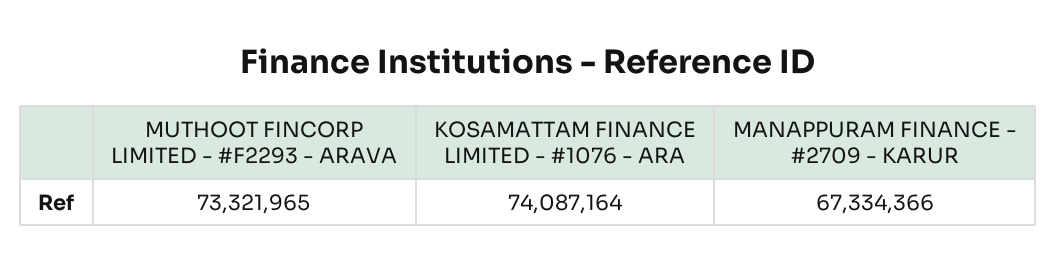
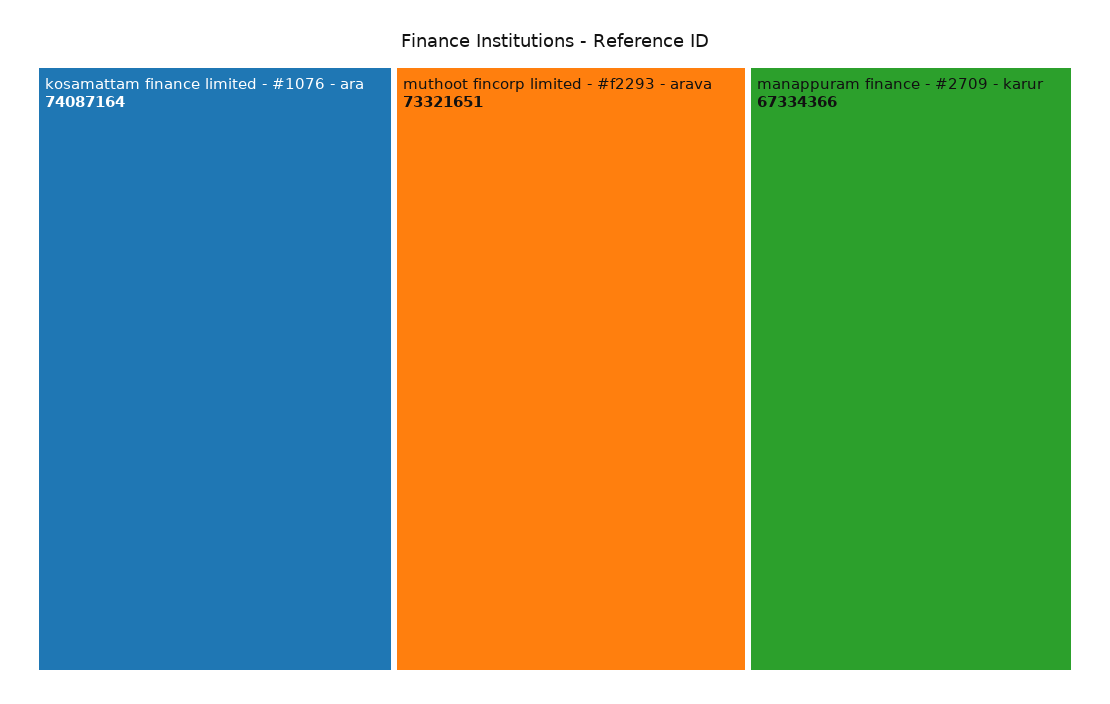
MUTHOOT FINCORP LIMITED - #F2293 - ARAVA: 73321965 -> 73321651

